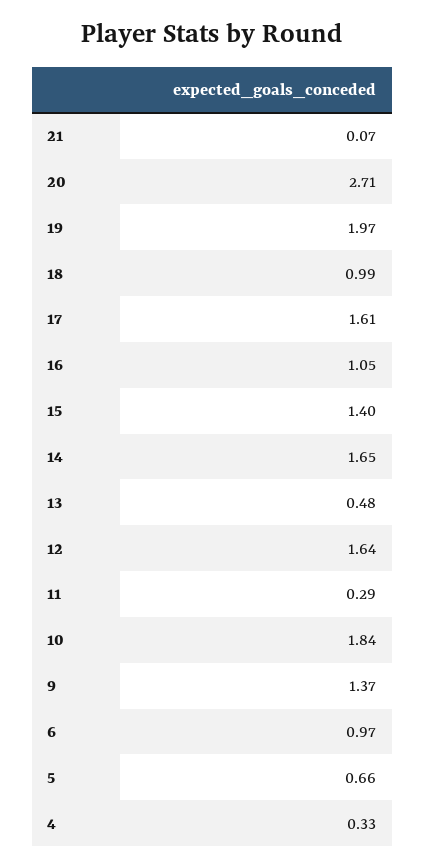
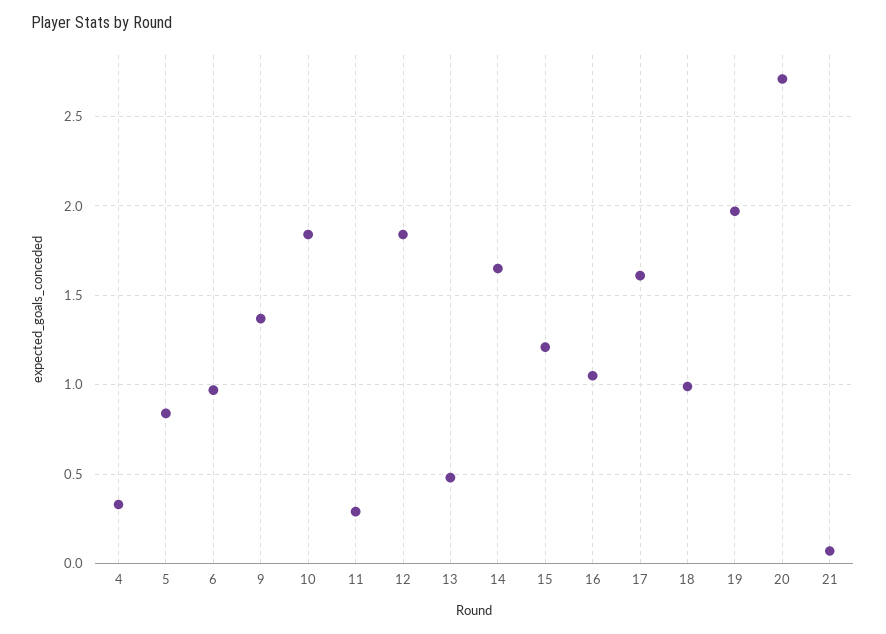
15: 1.4 -> 1.2
12: 1.64 -> 1.85
5: 0.66 -> 0.85

